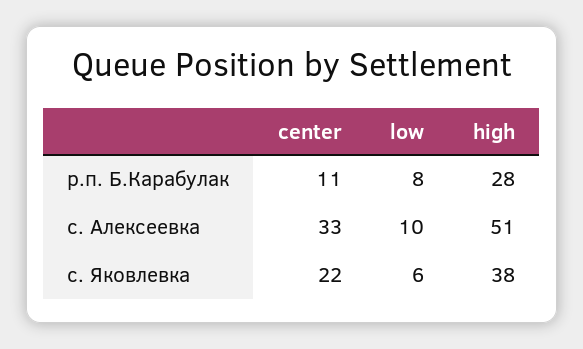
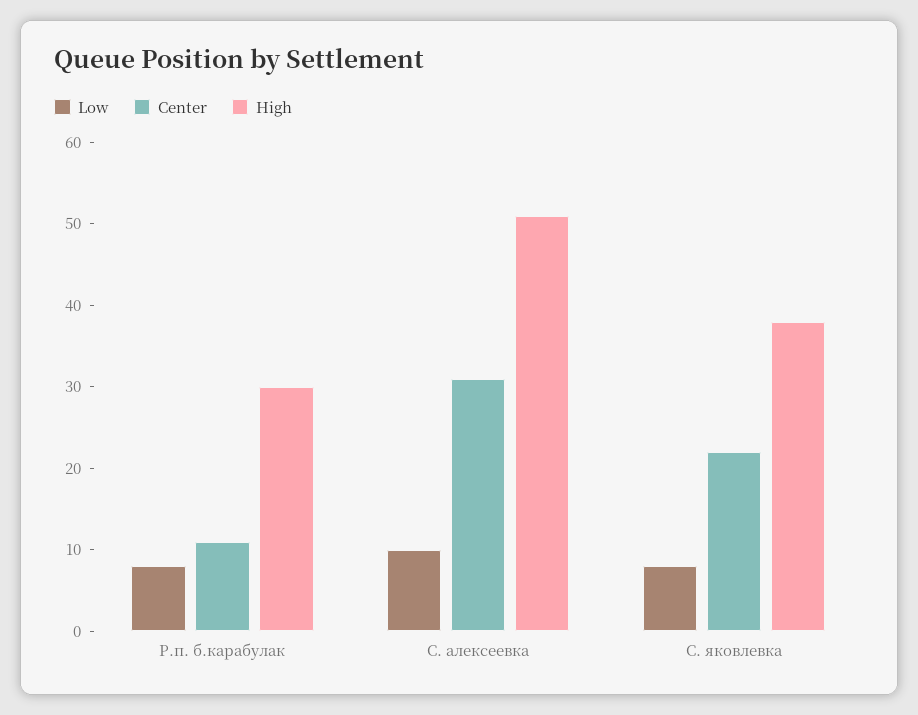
high, р.п. Б.Карабулак: 28 -> 30
center, с. Алексеевка: 33 -> 31
low, с. Яковлевка: 6 -> 8

